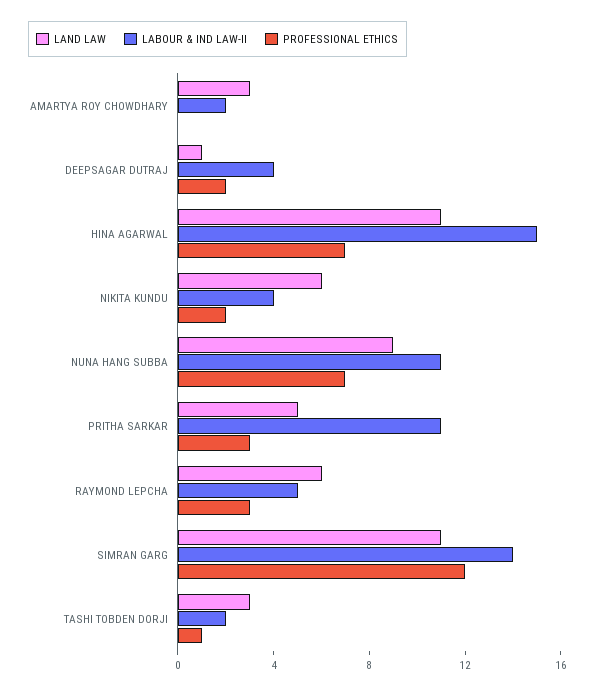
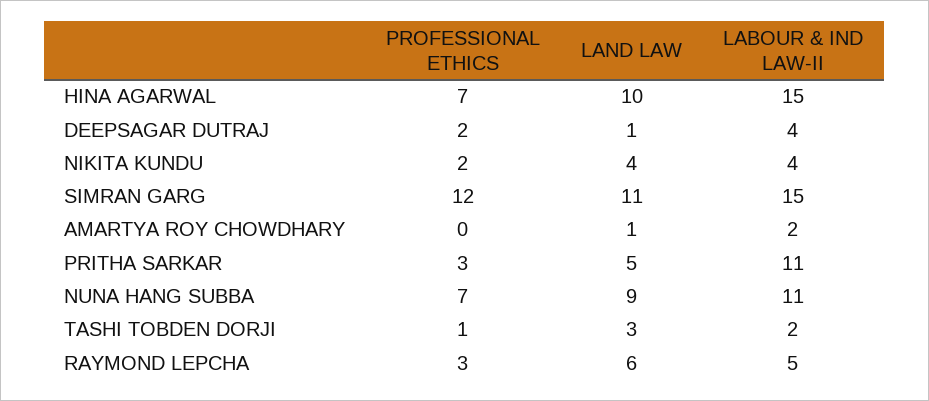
LAND LAW, AMARTYA ROY CHOWDHARY: 3 -> 1
LAND LAW, HINA AGARWAL: 11 -> 10
LAND LAW, NIKITA KUNDU: 6 -> 4
LABOUR & IND LAW-II, SIMRAN GARG: 14 -> 15

